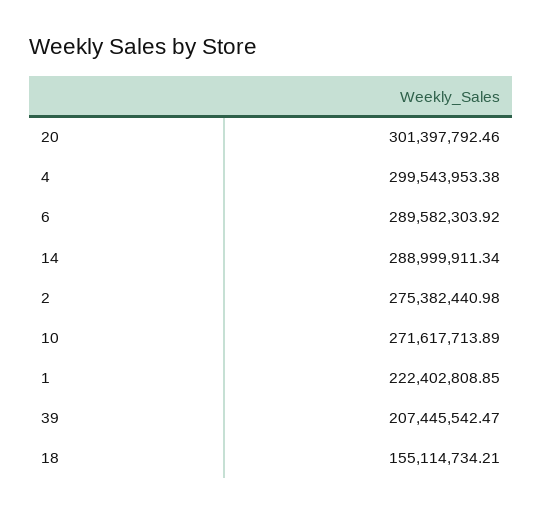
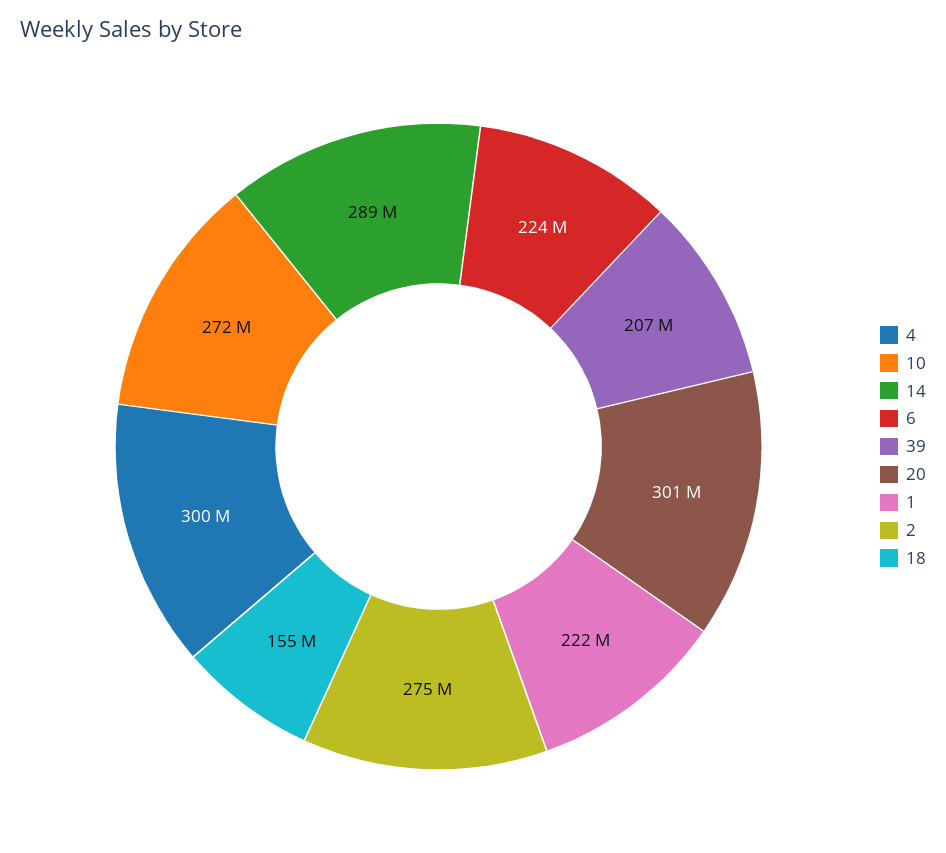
6: 289582303.92 -> 224000000

